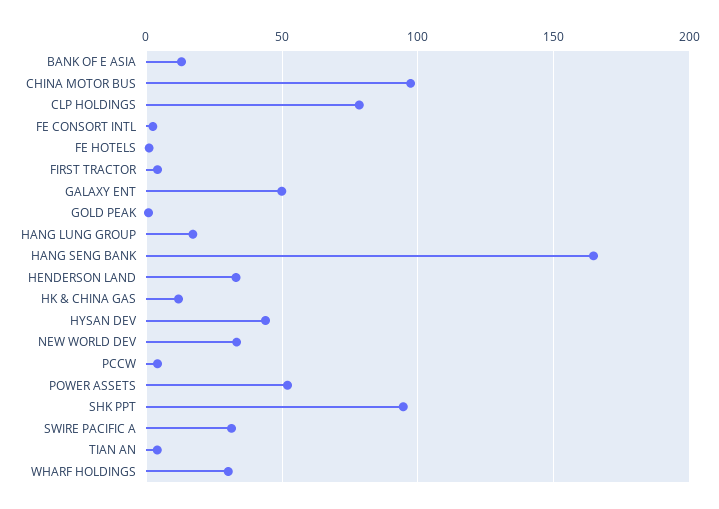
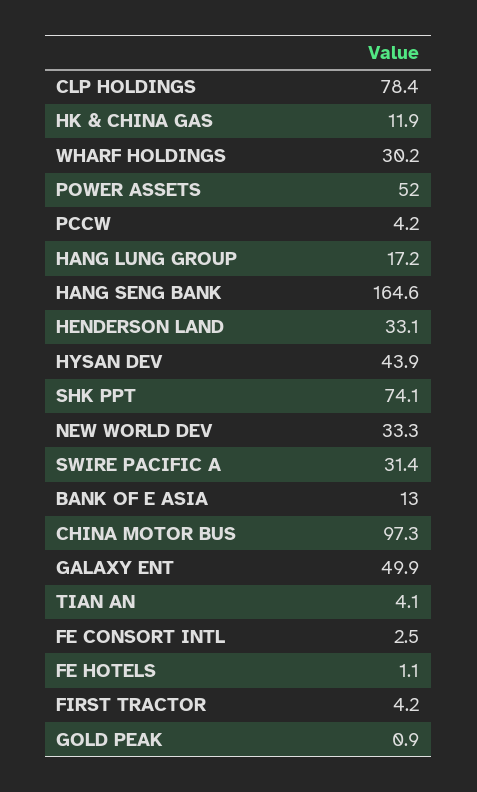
SHK PPT: 95 -> 74.1

